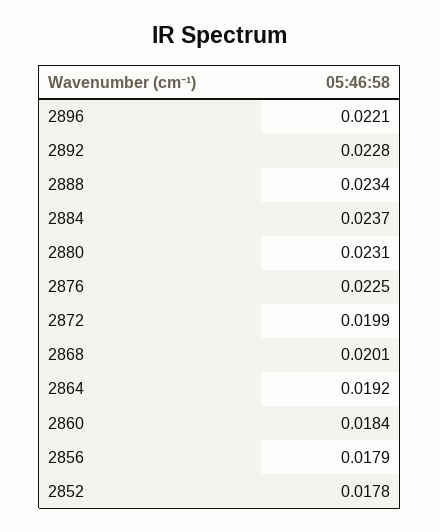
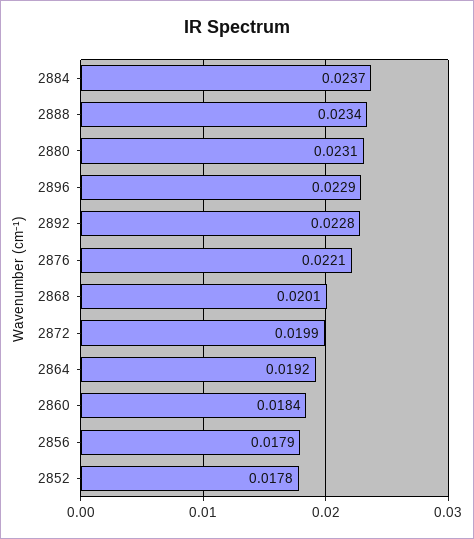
2896: 0.0221 -> 0.0229
2876: 0.0225 -> 0.0221

